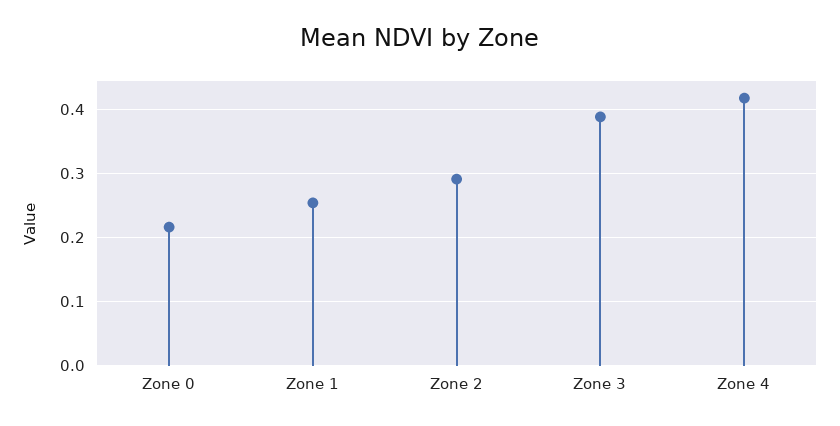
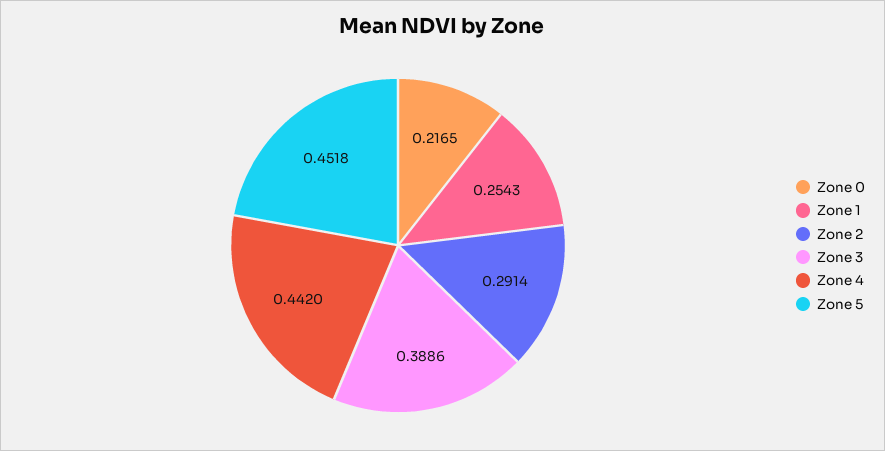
Zone 4: 0.42 -> 0.442
Zone 5: none -> 0.4518

